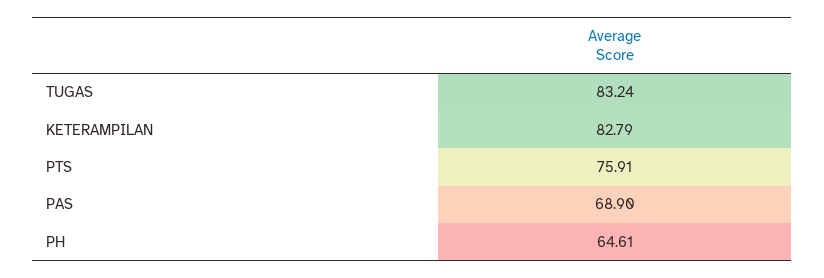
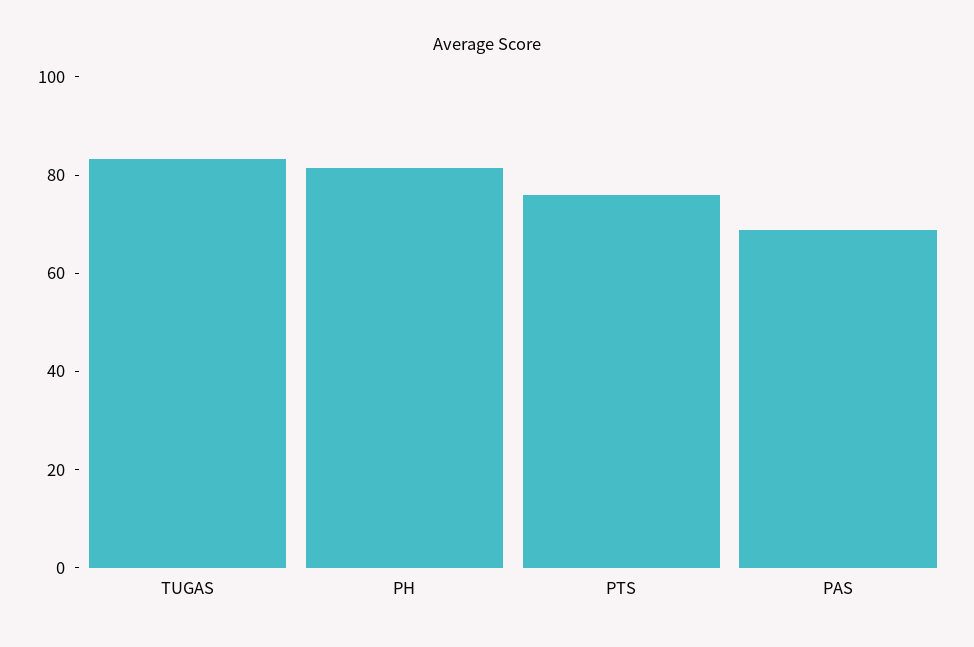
KETERAMPILAN: 82.79 -> none
PH: 64.61 -> 80

